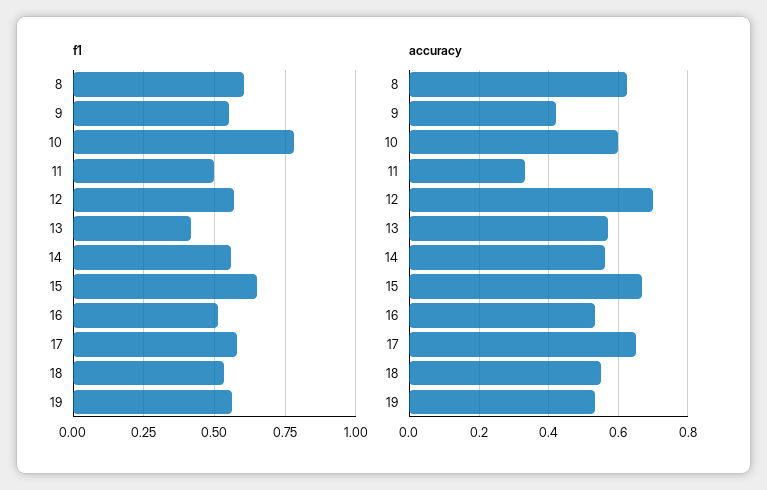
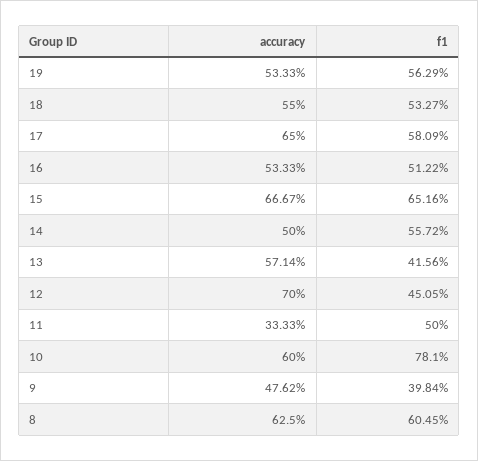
f1, 9: 0.55 -> 0.3984
f1, 12: 0.575 -> 0.4505
accuracy, 9: 0.42 -> 0.4762
accuracy, 14: 0.56 -> 0.5

